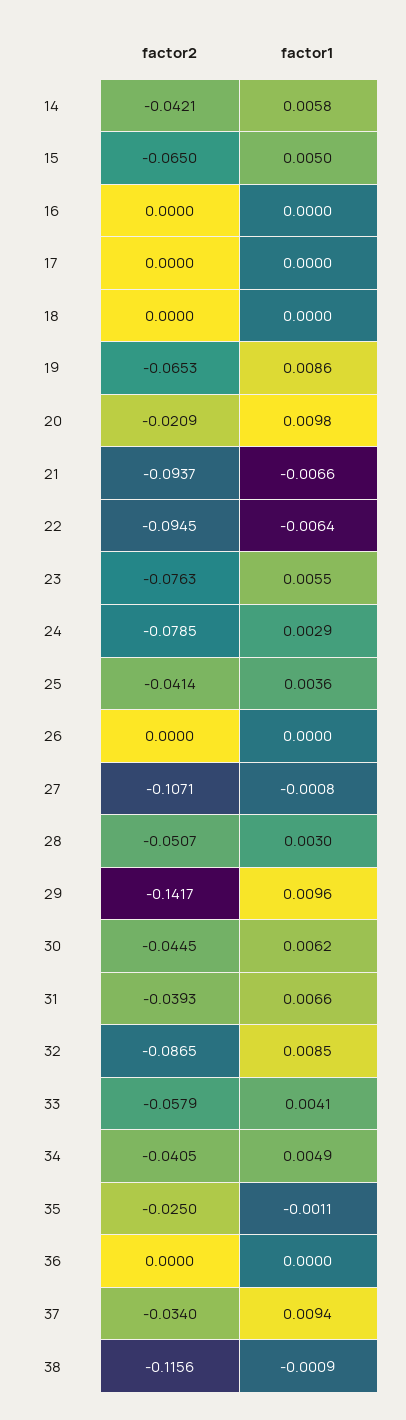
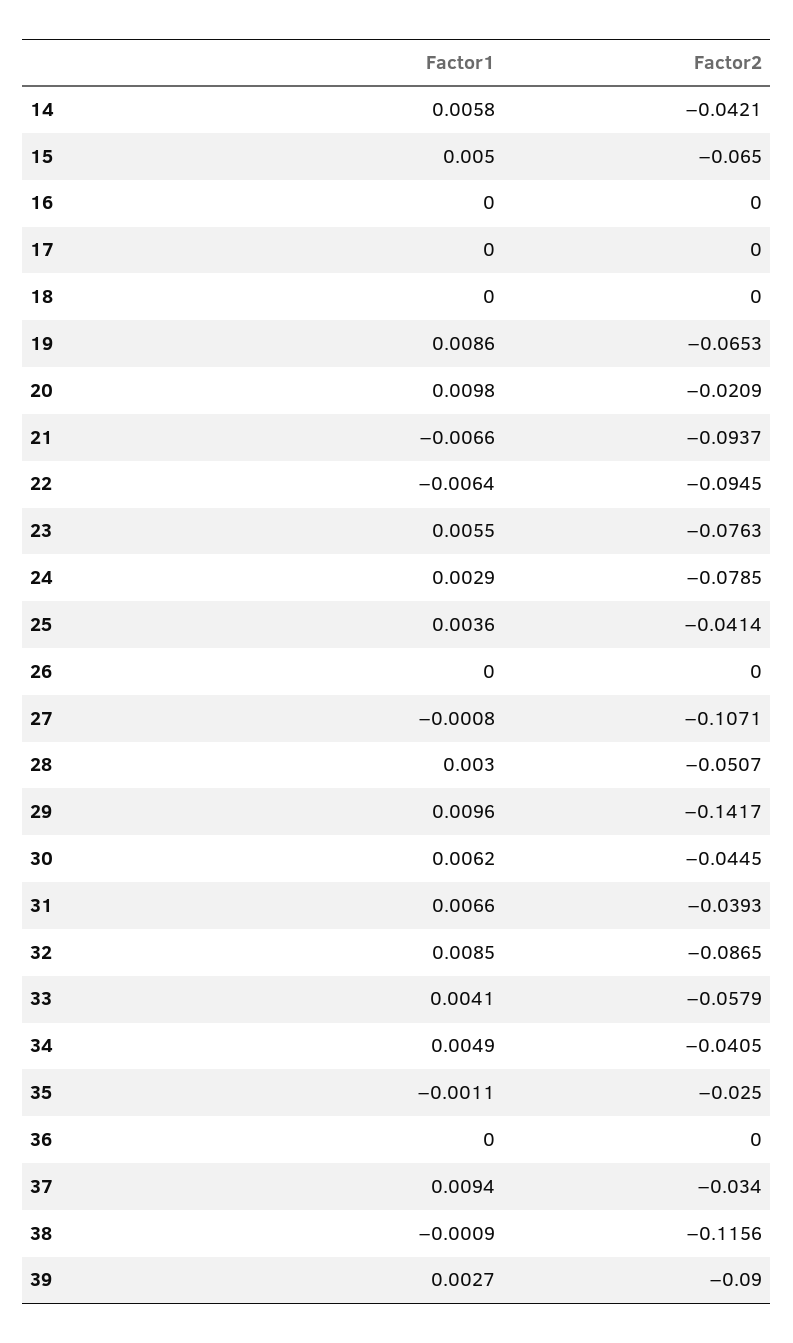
factor1, 39: none -> 0.0027
factor2, 39: none -> -0.09

